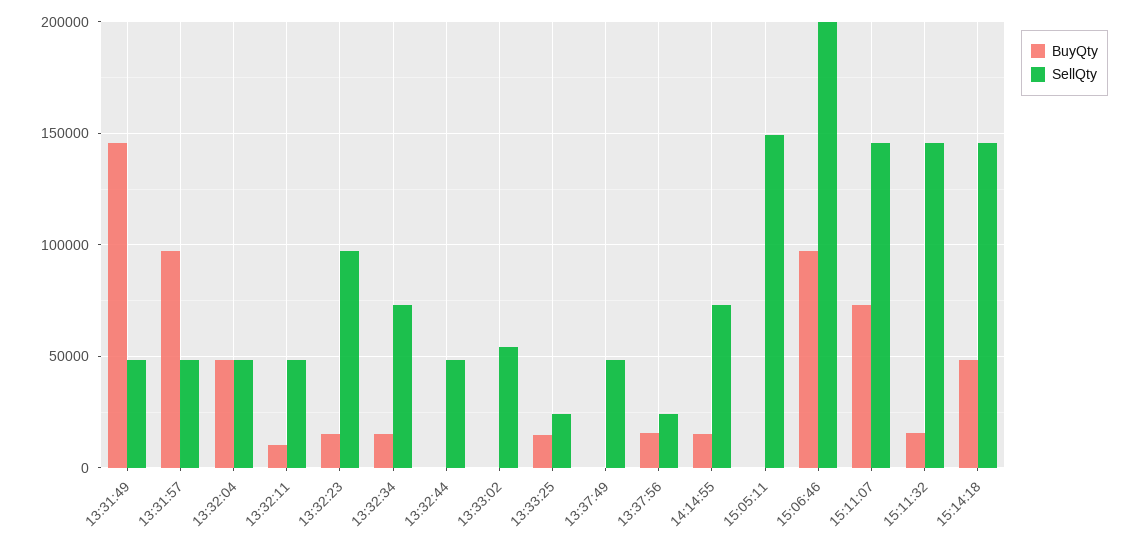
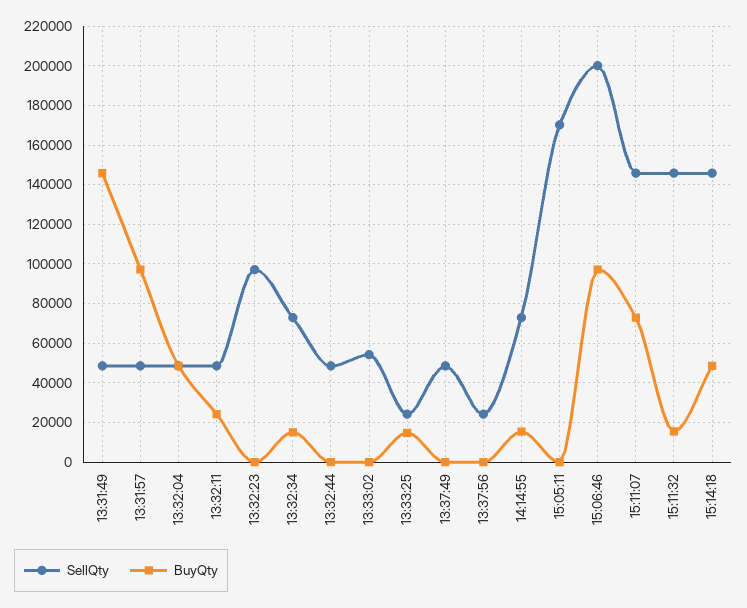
BuyQty, 13:32:11: 10000 -> 25000
BuyQty, 13:32:23: 15000 -> 0
BuyQty, 13:37:56: 15000 -> 0
SellQty, 15:05:11: 150000 -> 170000

